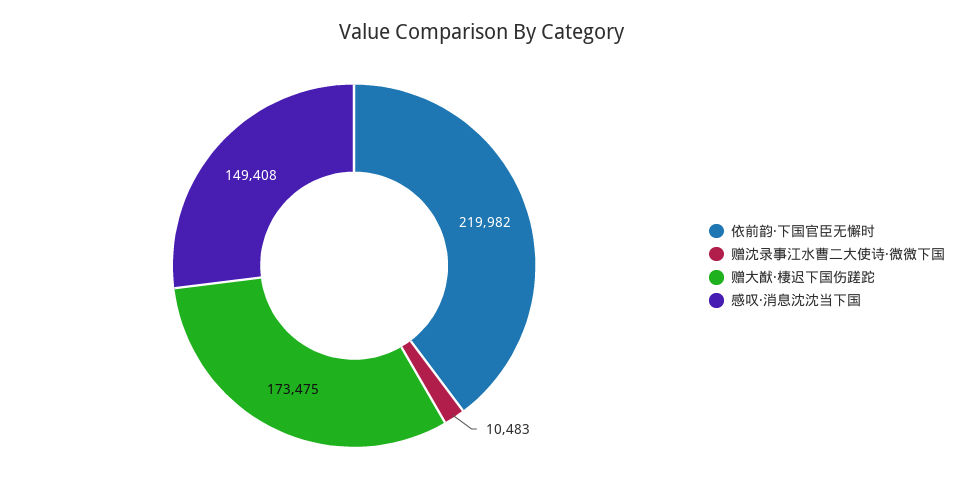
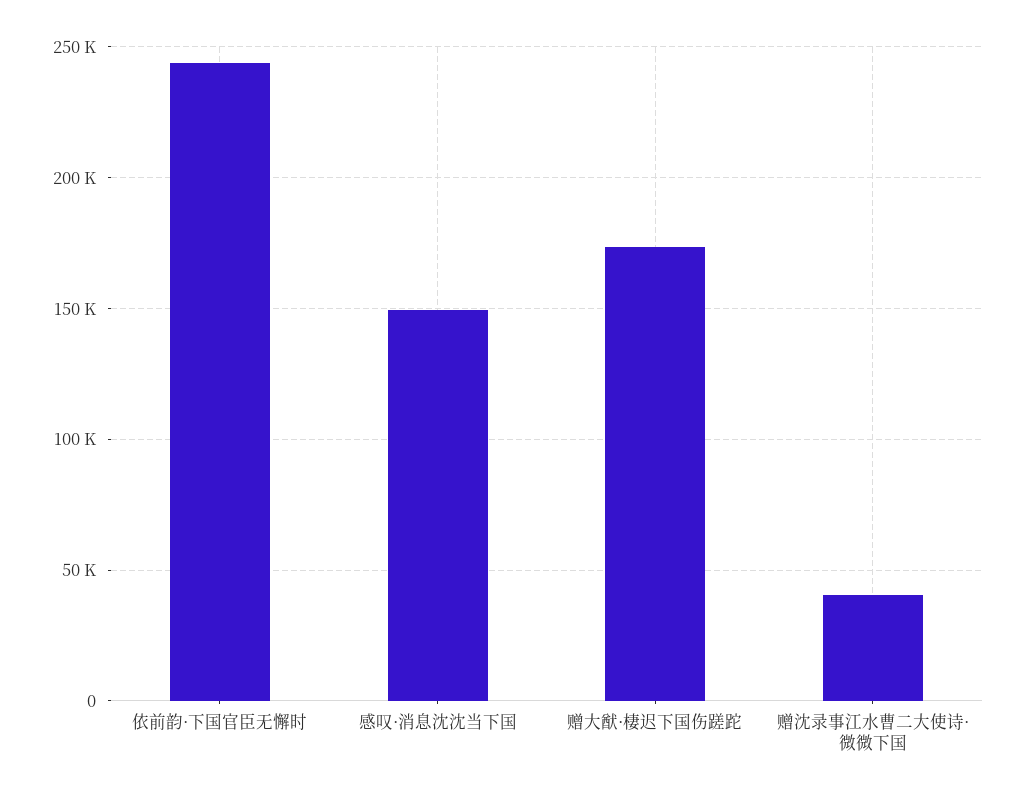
依前韵·下国官臣无懈时: 219982 -> 245000
赠沈录事江水曹二大使诗·微微下国: 10483 -> 40000

